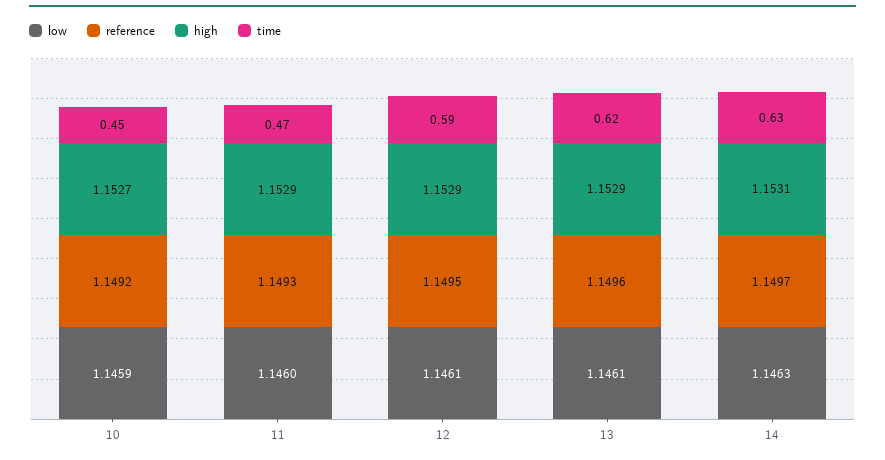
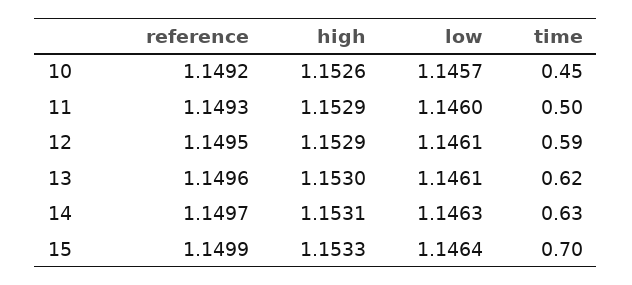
low, 10: 1.1459 -> 1.1457
high, 10: 1.1527 -> 1.1526
time, 11: 0.47 -> 0.5
high, 13: 1.1529 -> 1.153
reference, 15: none -> 1.1499
high, 15: none -> 1.1533
low, 15: none -> 1.1464
time, 15: none -> 0.7

